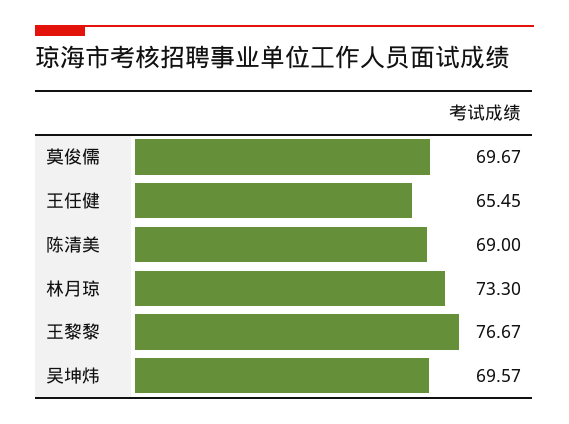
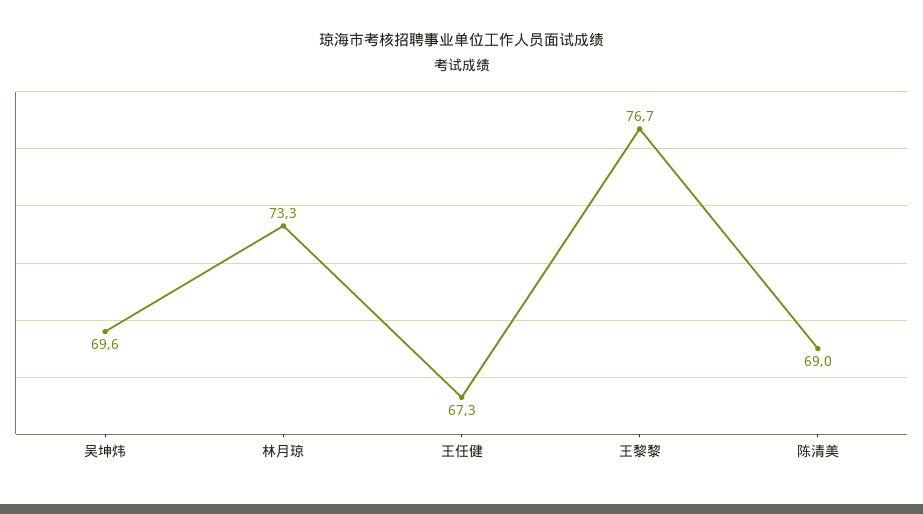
莫俊儒: 69.67 -> none
王任健: 65.45 -> 67.3

